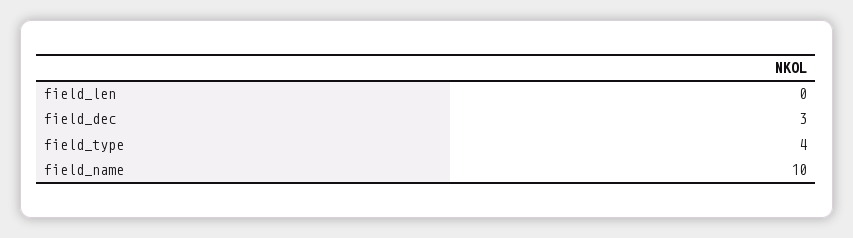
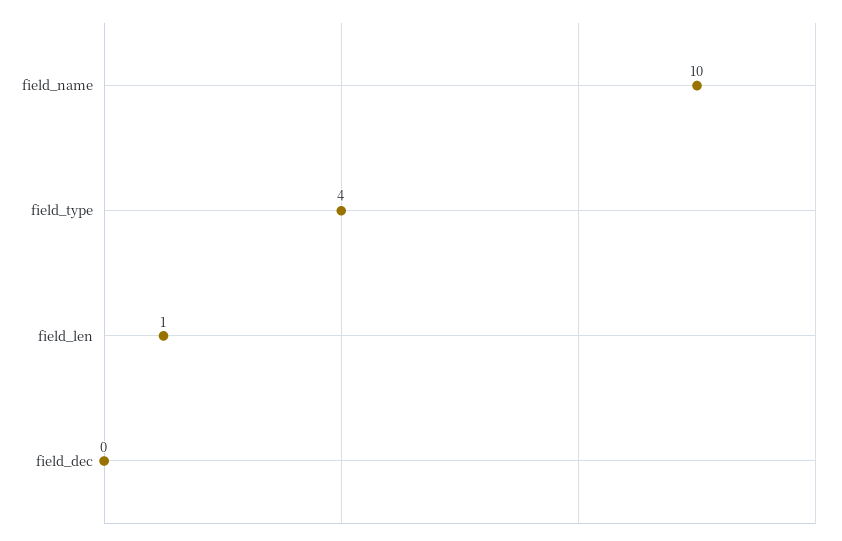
field_len: 0 -> 1
field_dec: 3 -> 0

